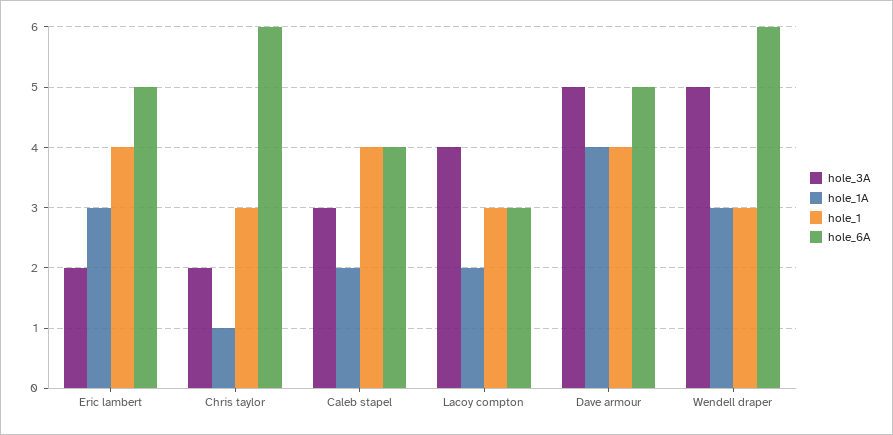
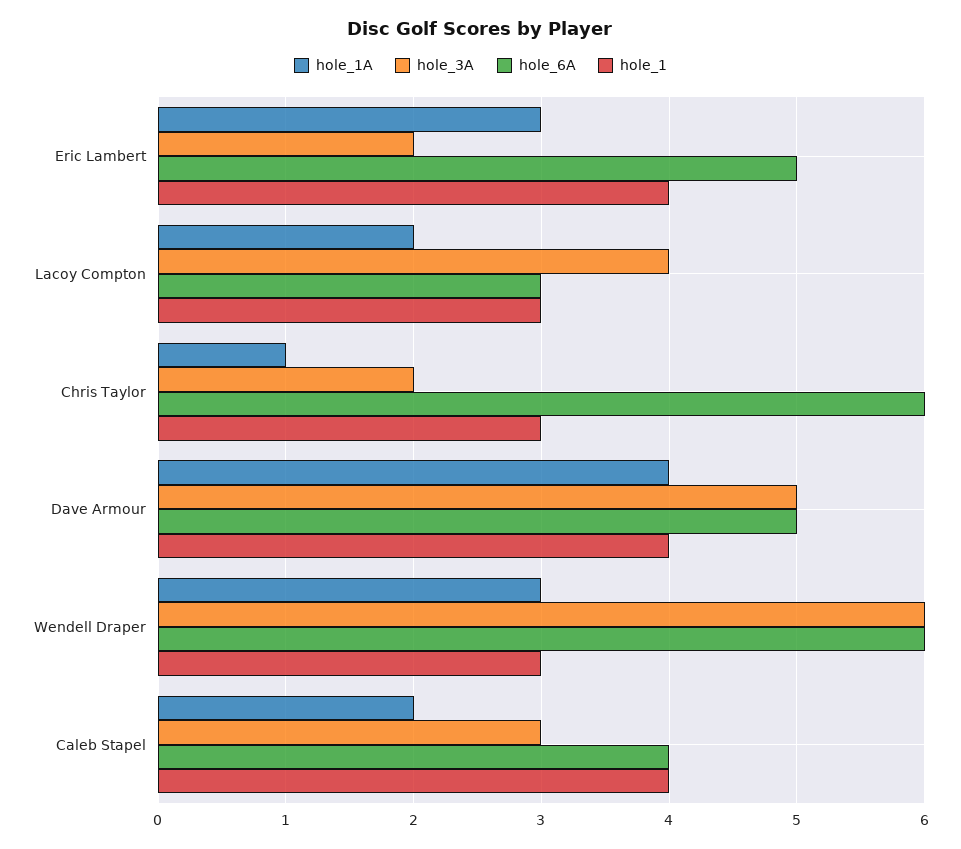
hole_3A, Wendell draper: 5 -> 6

